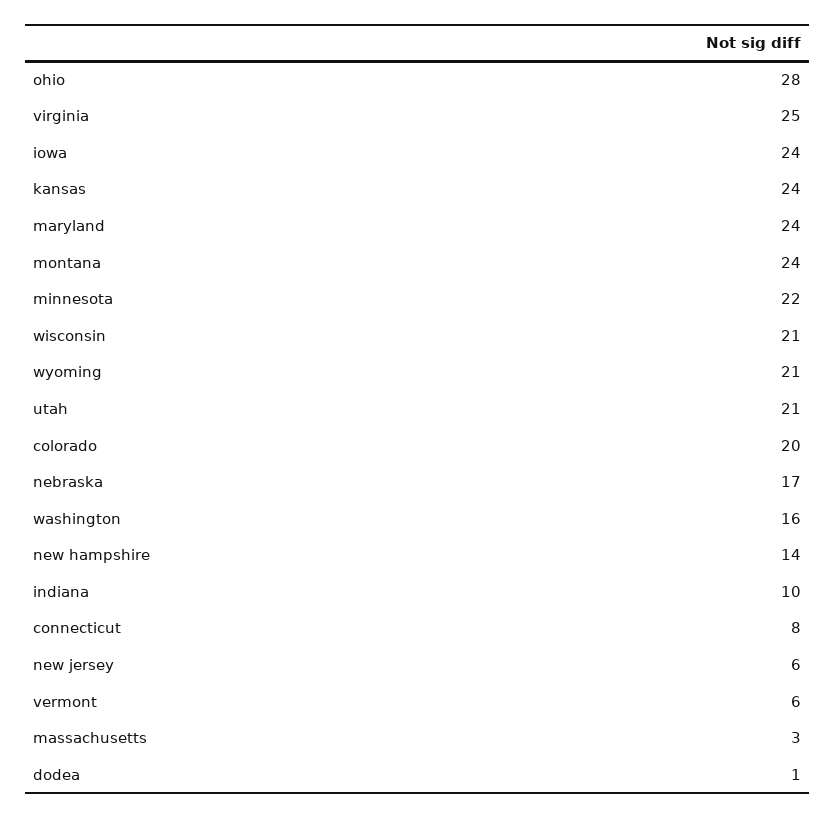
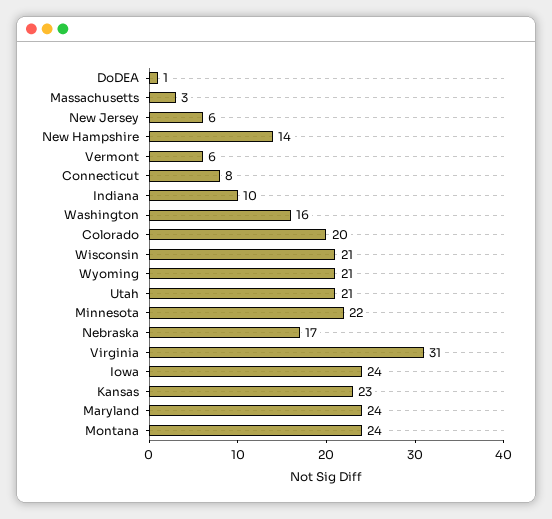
ohio: 28 -> none
virginia: 25 -> 31
kansas: 24 -> 23

